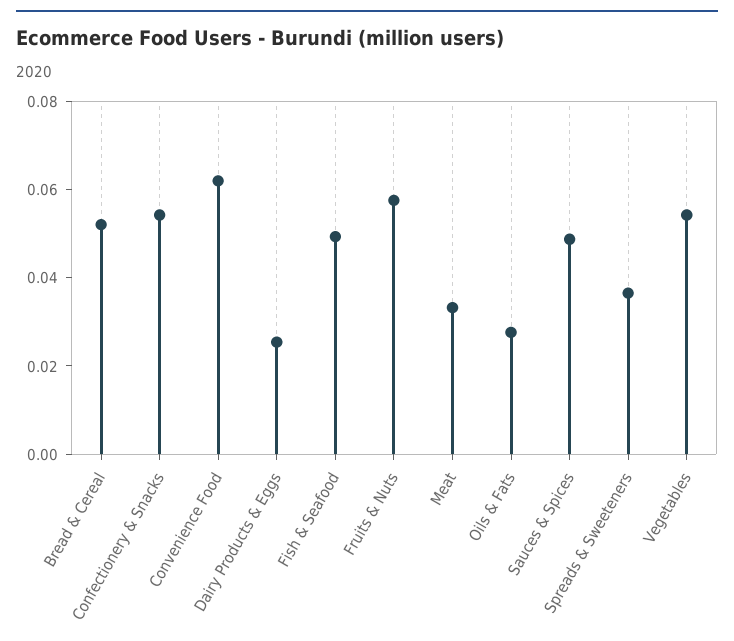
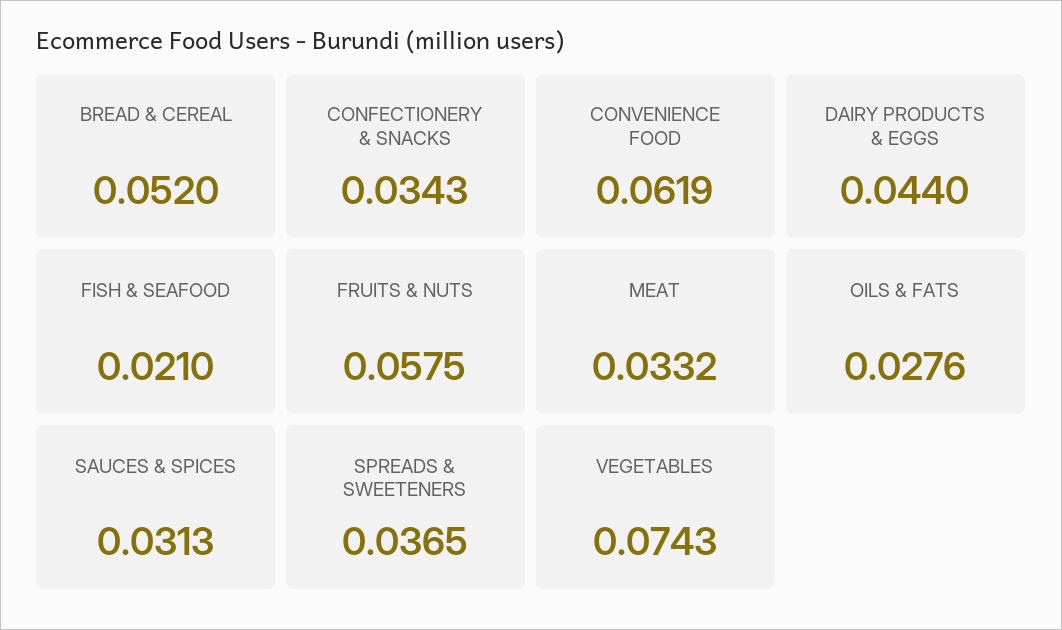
Confectionery & Snacks: 0.055 -> 0.0343
Dairy Products & Eggs: 0.025 -> 0.044
Fish & Seafood: 0.05 -> 0.021
Sauces & Spices: 0.05 -> 0.0313
Vegetables: 0.055 -> 0.0743

